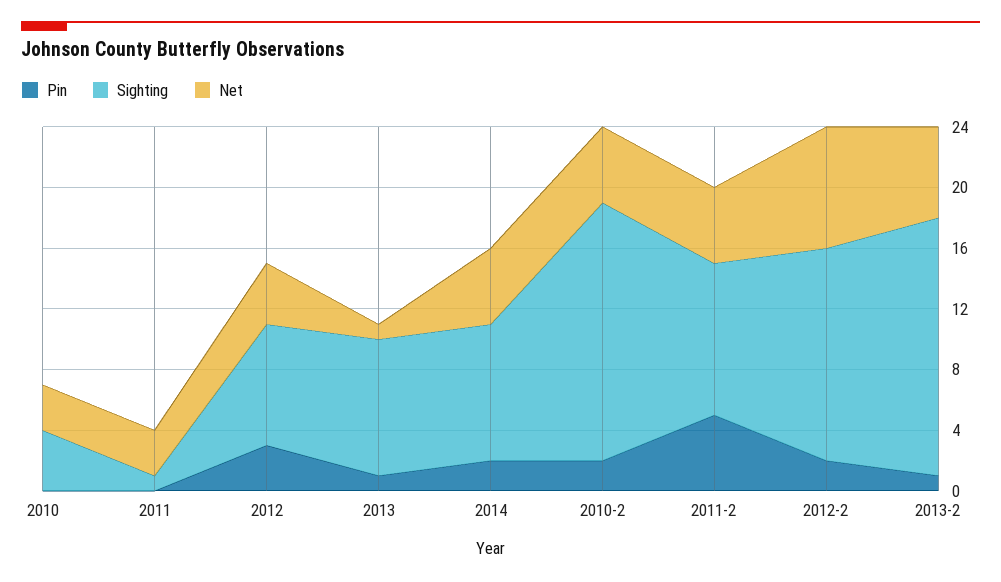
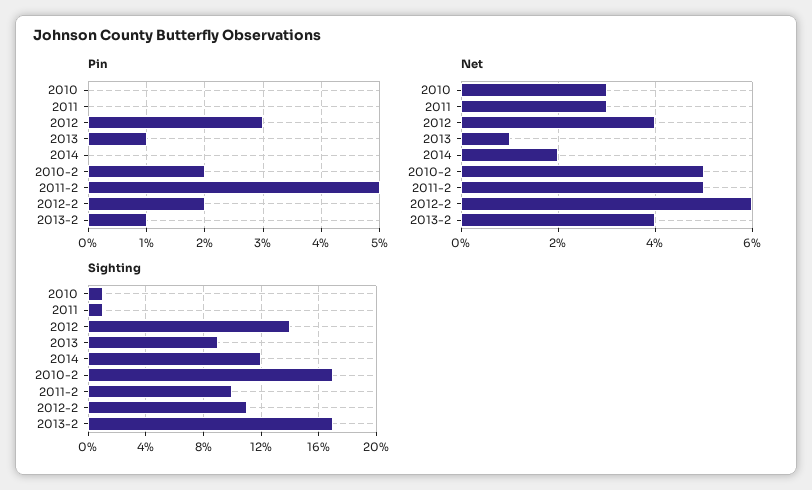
Sighting, 2010: 4 -> 1
Sighting, 2012: 8 -> 14
Pin, 2014: 2 -> 0
Sighting, 2014: 9 -> 12
Net, 2014: 5 -> 2
Sighting, 2012-2: 14 -> 11
Net, 2012-2: 8 -> 6
Net, 2013-2: 6 -> 4

